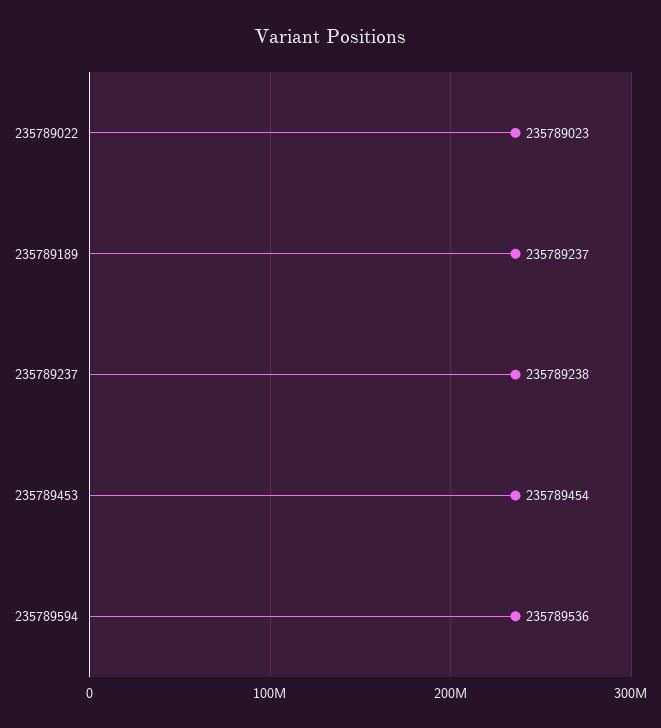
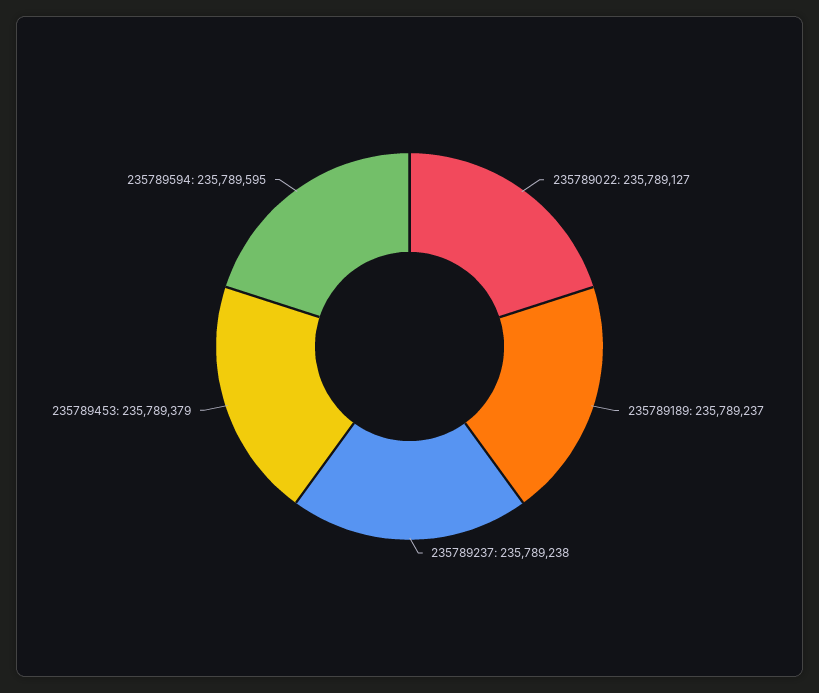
235789022: 235789023 -> 235789127
235789453: 235789454 -> 235789379
235789594: 235789536 -> 235789595

